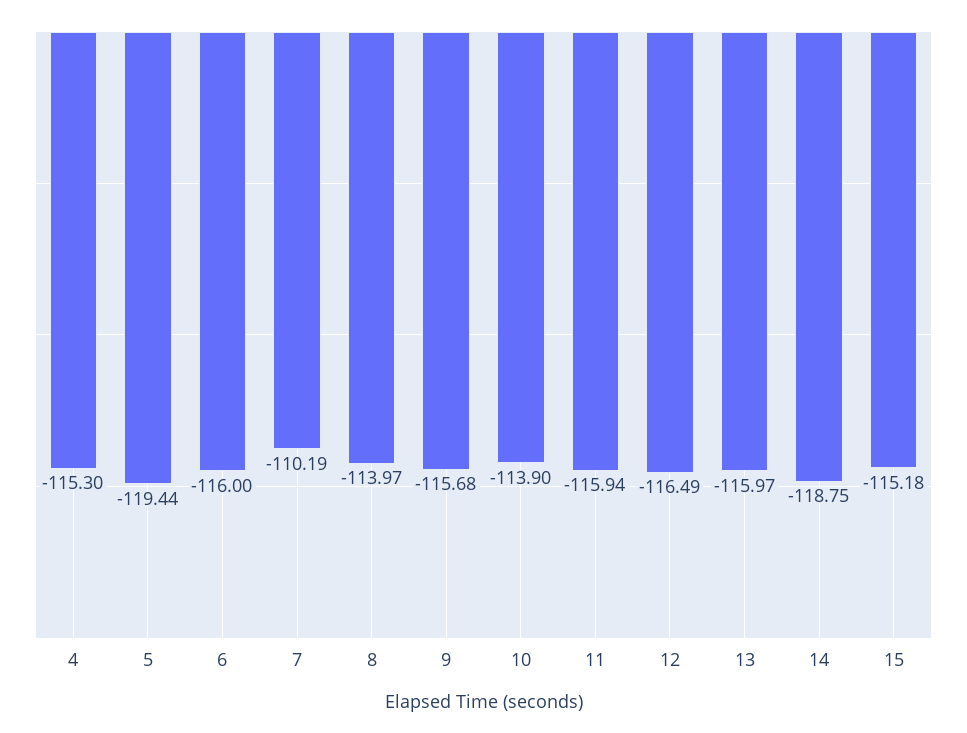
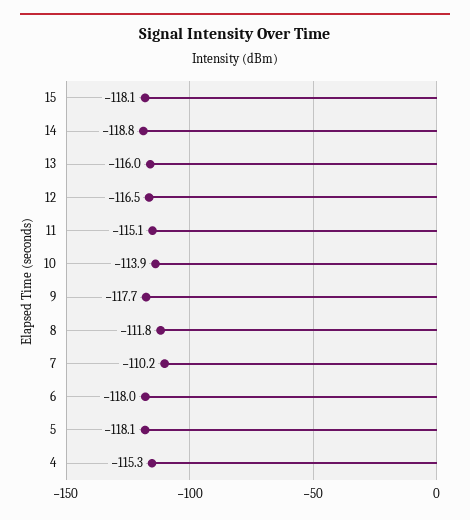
5: -119.44 -> -118.1
6: -116 -> -118
8: -113.97 -> -111.8
9: -115.68 -> -117.7
11: -115.94 -> -115.1
15: -115.18 -> -118.1

